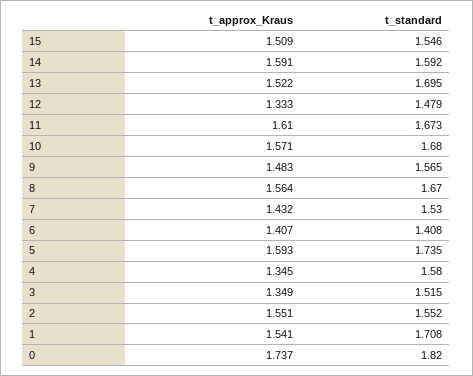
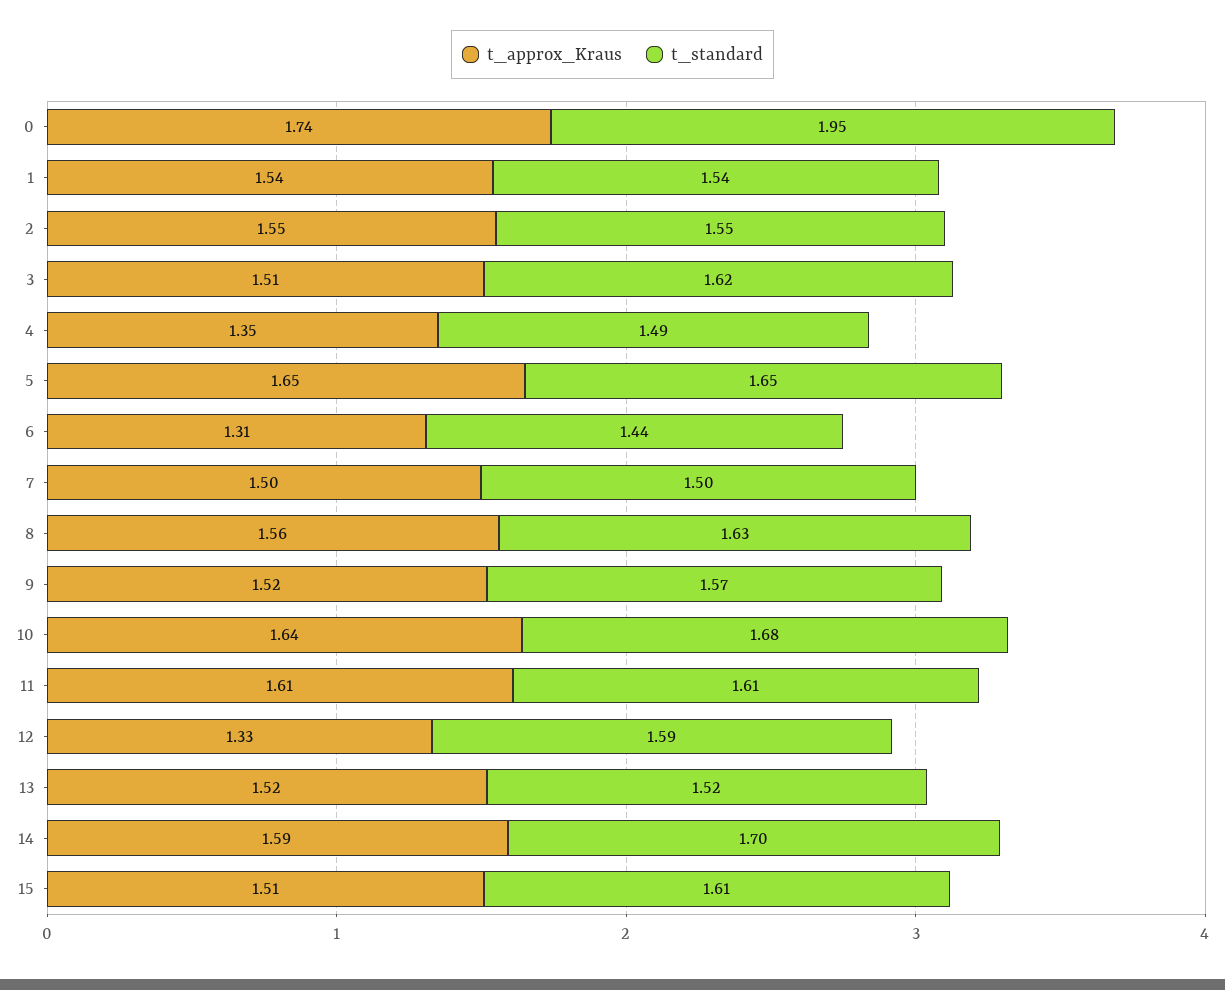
t_standard, 15: 1.546 -> 1.61
t_standard, 14: 1.592 -> 1.7
t_standard, 13: 1.695 -> 1.52
t_standard, 12: 1.479 -> 1.59
t_standard, 11: 1.673 -> 1.61
t_approx_Kraus, 10: 1.571 -> 1.64
t_approx_Kraus, 9: 1.483 -> 1.52
t_standard, 8: 1.67 -> 1.63
t_approx_Kraus, 7: 1.432 -> 1.5
t_standard, 7: 1.53 -> 1.5
t_approx_Kraus, 6: 1.407 -> 1.31
t_standard, 6: 1.408 -> 1.44
t_approx_Kraus, 5: 1.593 -> 1.65
t_standard, 5: 1.735 -> 1.65
t_standard, 4: 1.58 -> 1.49
t_approx_Kraus, 3: 1.349 -> 1.51
t_standard, 3: 1.515 -> 1.62
t_standard, 1: 1.708 -> 1.54
t_standard, 0: 1.82 -> 1.95

